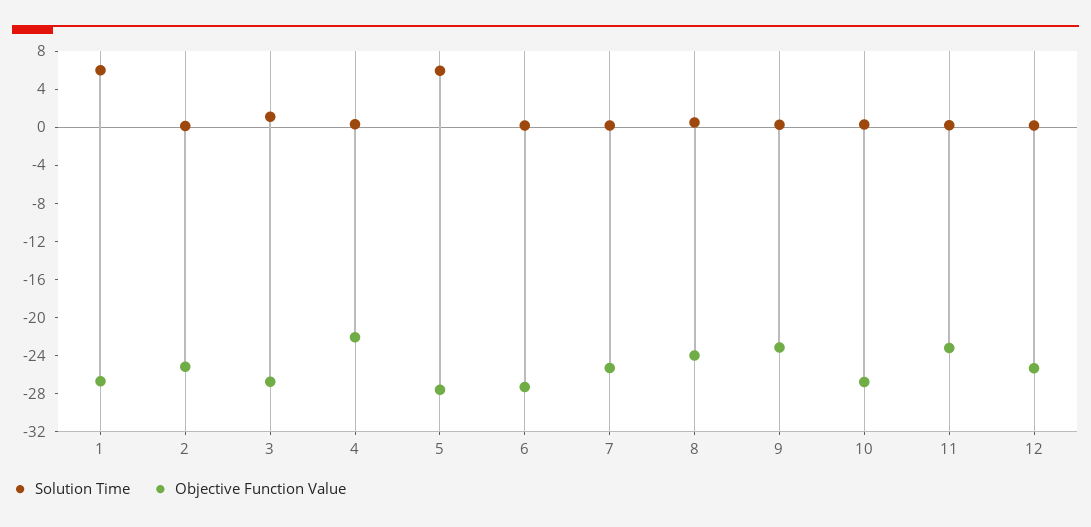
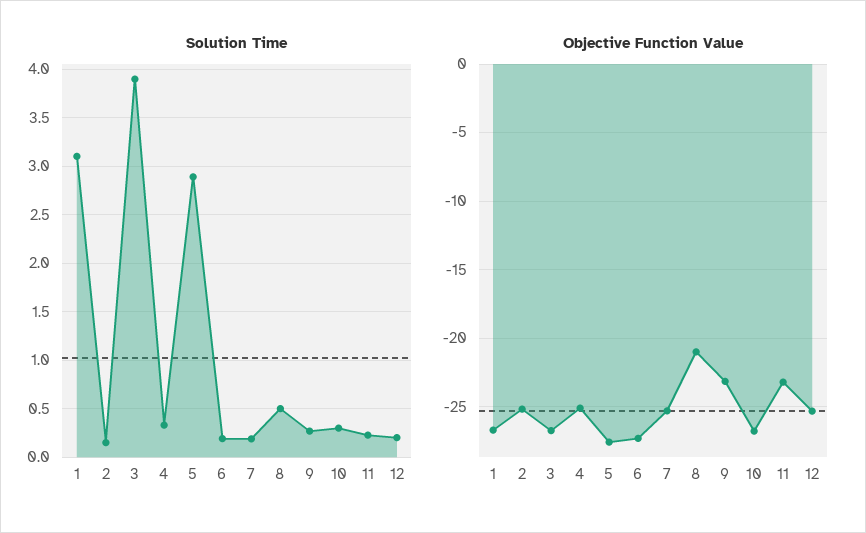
Solution Time, 1: 6 -> 3.1
Solution Time, 3: 1 -> 3.9
Objective Function Value, 4: -22 -> -25
Solution Time, 5: 6 -> 2.9
Objective Function Value, 8: -24 -> -21

